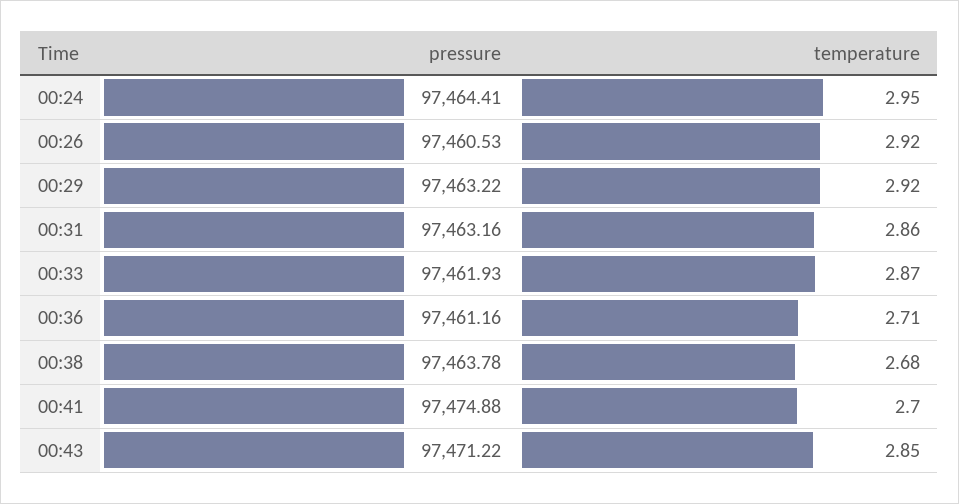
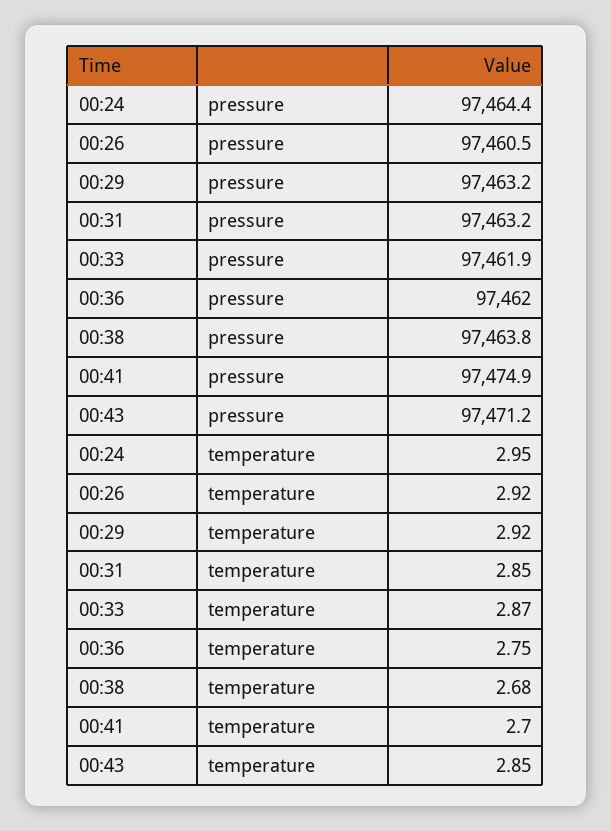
temperature, 00:31: 2.86 -> 2.85
pressure, 00:36: 97461.16 -> 97462
temperature, 00:36: 2.71 -> 2.75

